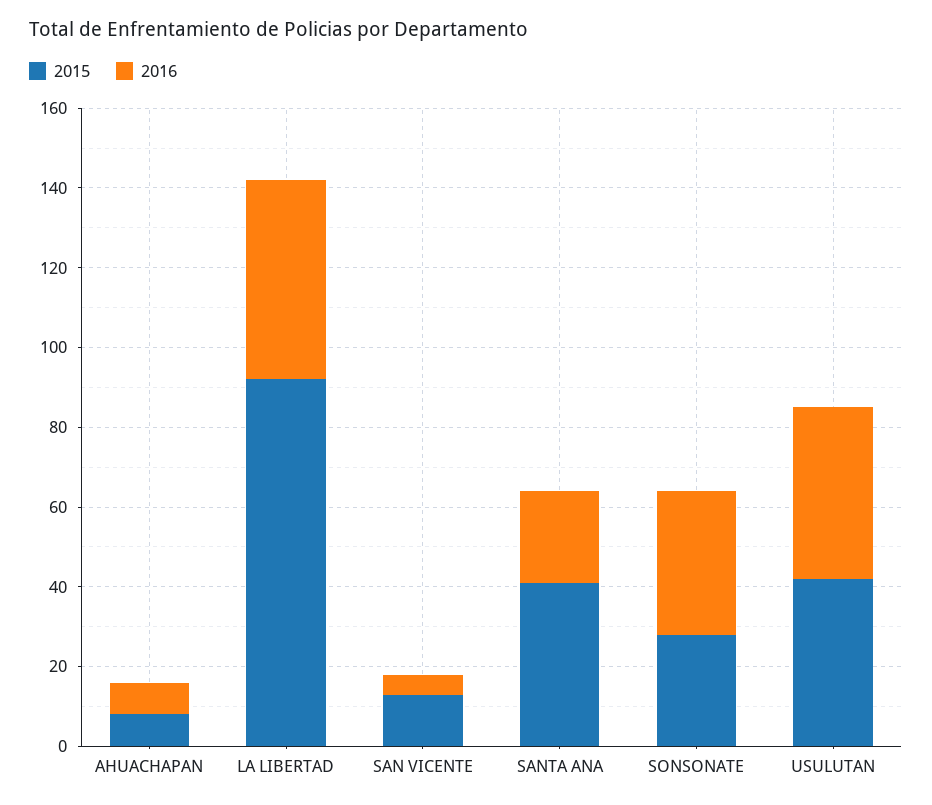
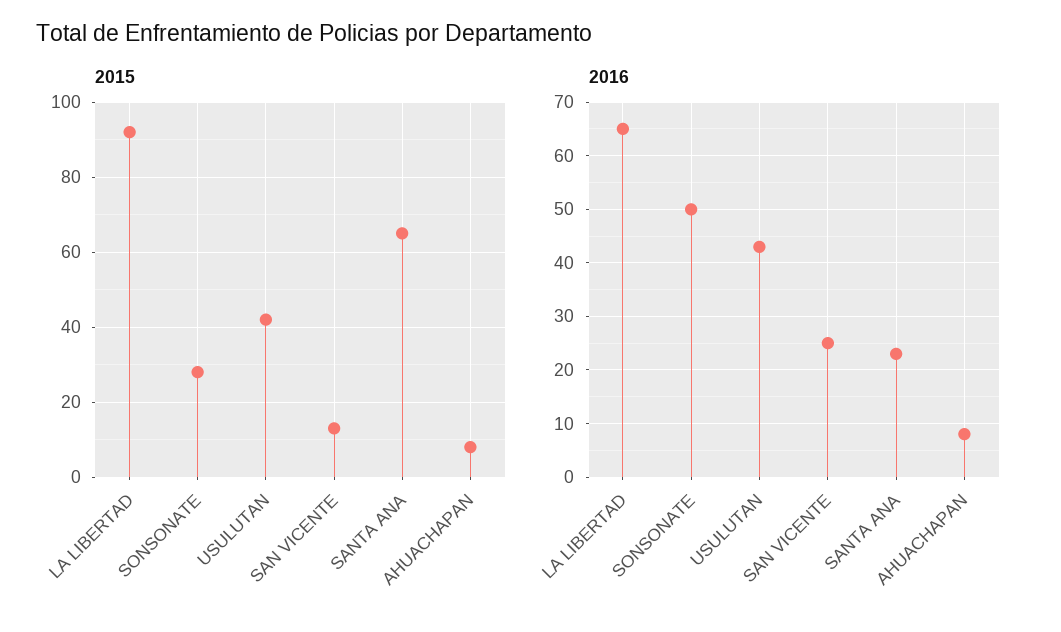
2016, LA LIBERTAD: 50 -> 65
2016, SAN VICENTE: 5 -> 25
2015, SANTA ANA: 40 -> 65
2016, SONSONATE: 35 -> 50

